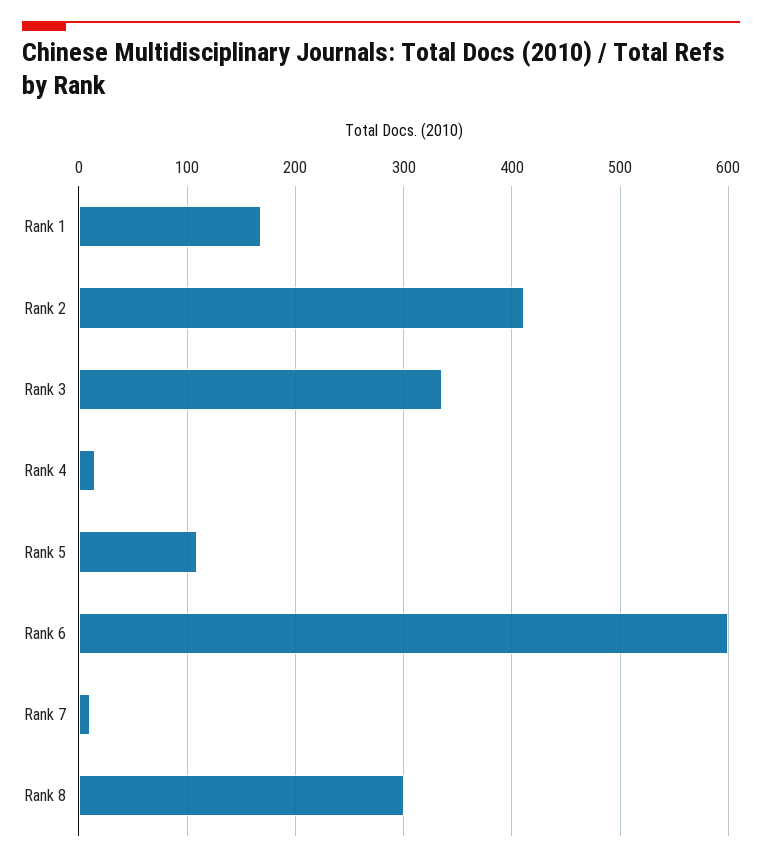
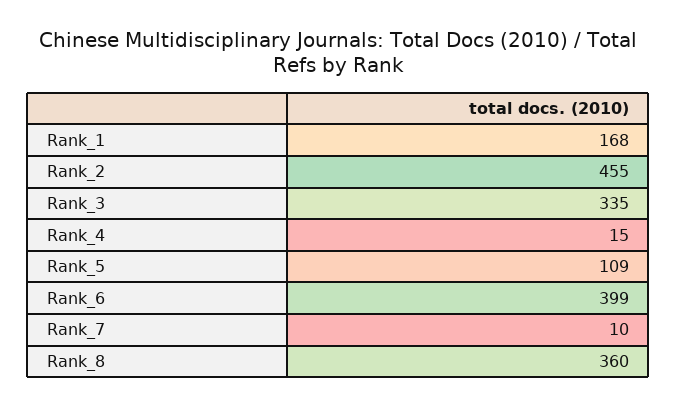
Rank 2: 410 -> 455
Rank 6: 600 -> 399
Rank 8: 300 -> 360

